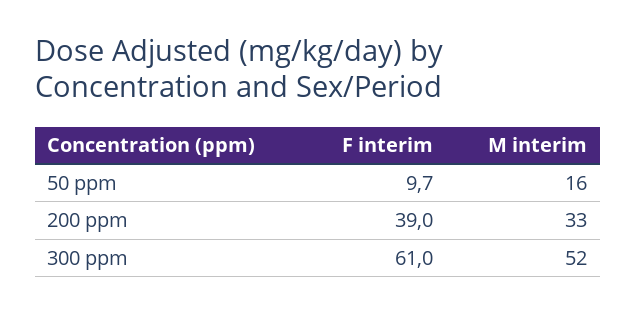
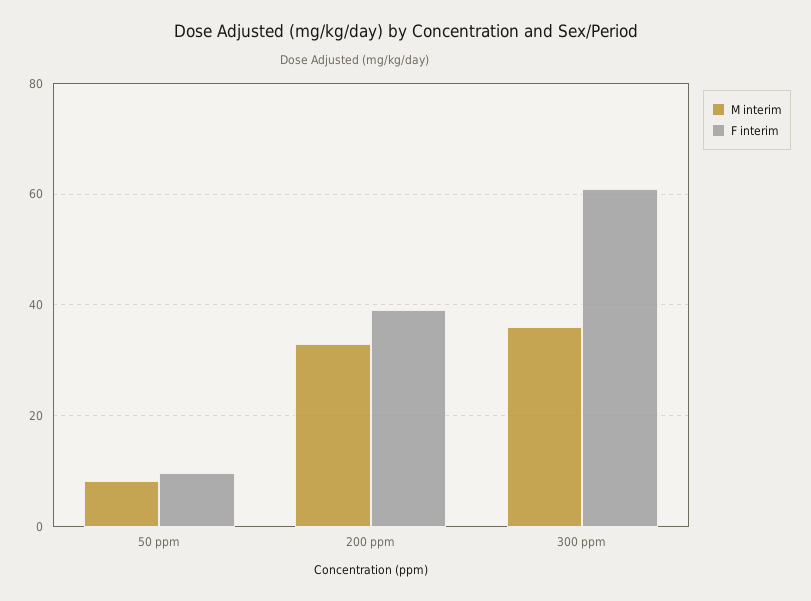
M interim, 50 ppm: 16 -> 8
M interim, 300 ppm: 52 -> 36

